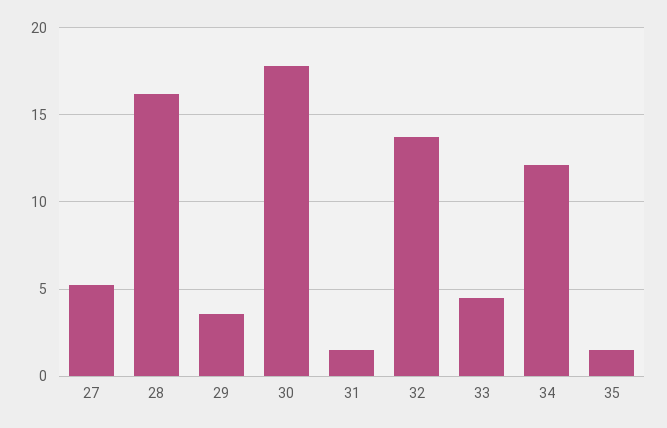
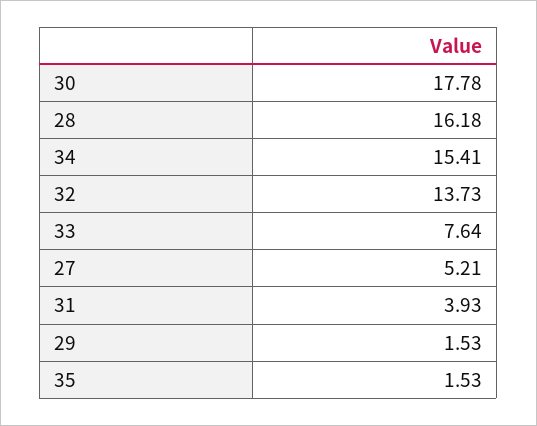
29: 3.5 -> 1.53
31: 1.5 -> 3.93
33: 4.5 -> 7.64
34: 12 -> 15.41

